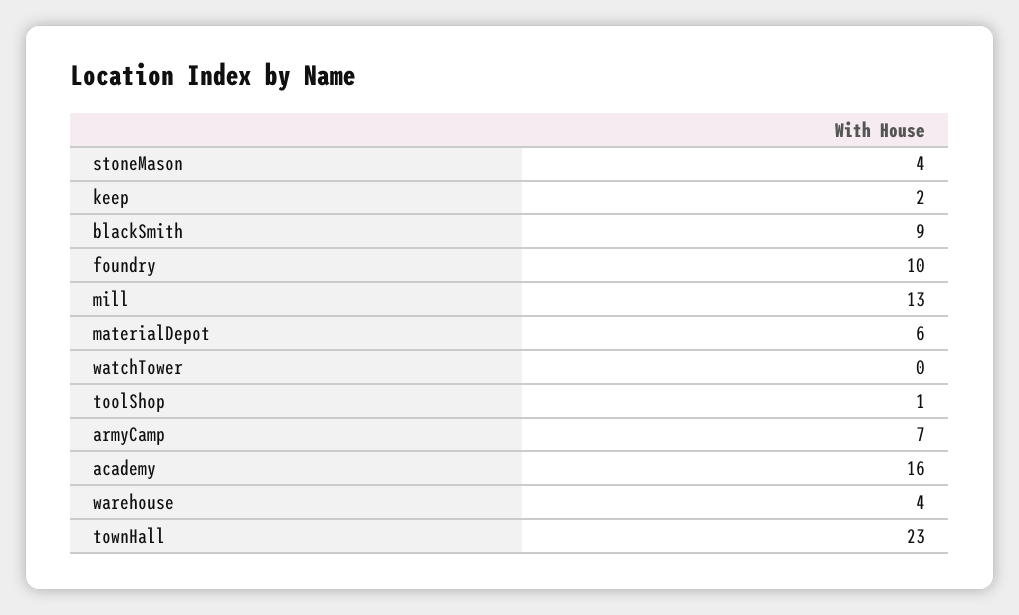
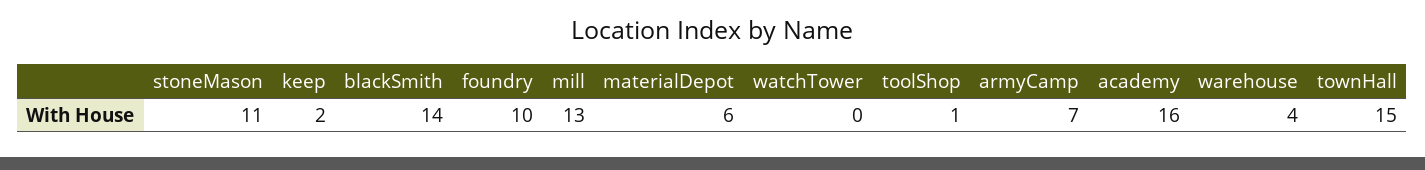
stoneMason: 4 -> 11
blackSmith: 9 -> 14
townHall: 23 -> 15

